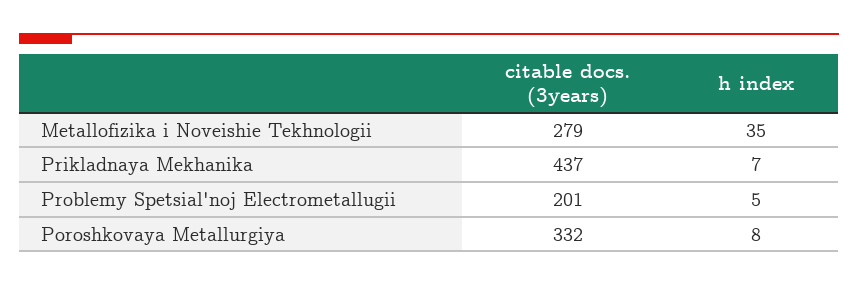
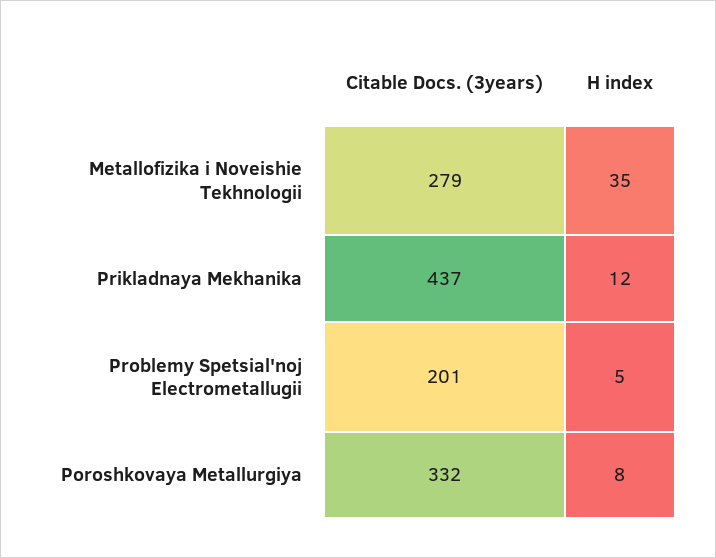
h index, Prikladnaya Mekhanika: 7 -> 12

